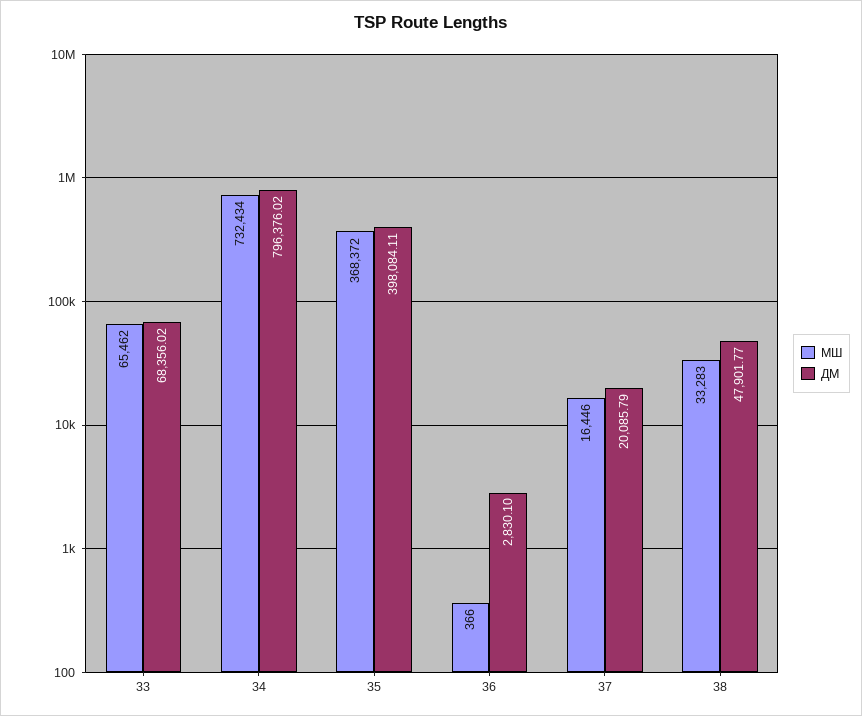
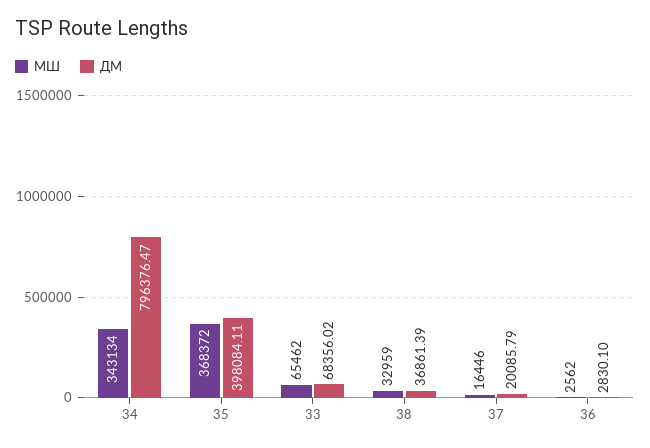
МШ, 34: 732434 -> 343134
ДМ, 34: 796376.02 -> 796376.47
МШ, 36: 366 -> 2562
МШ, 38: 33283 -> 32959
ДМ, 38: 47901.77 -> 36861.39

